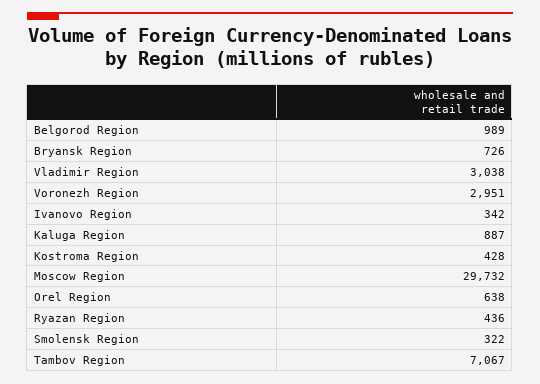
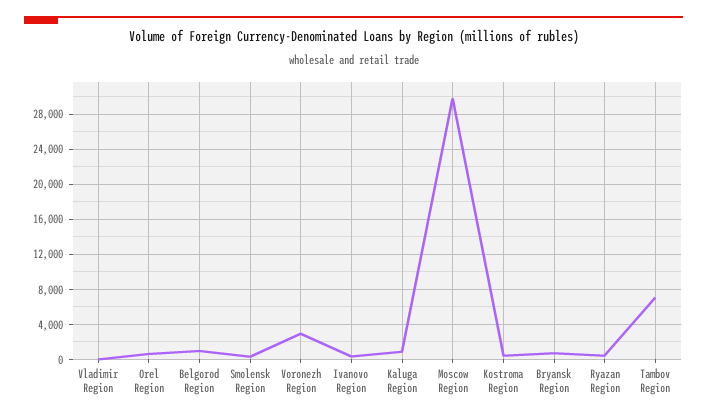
Vladimir Region: 3038 -> 0

